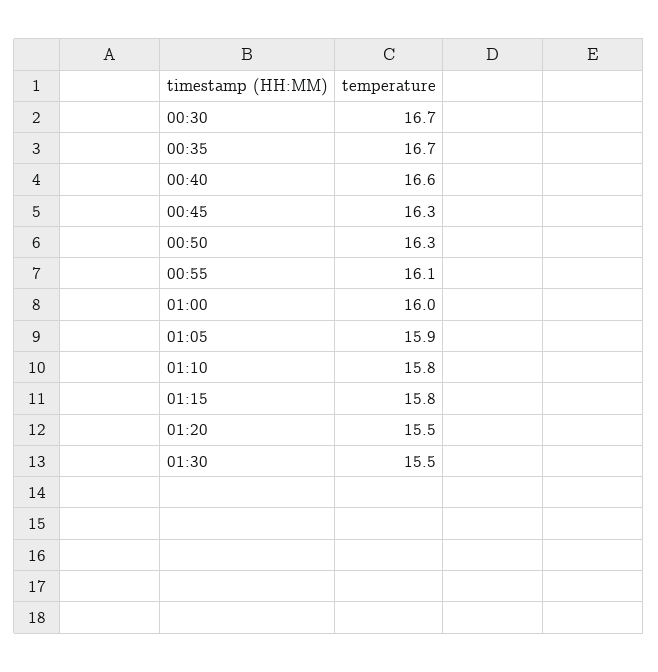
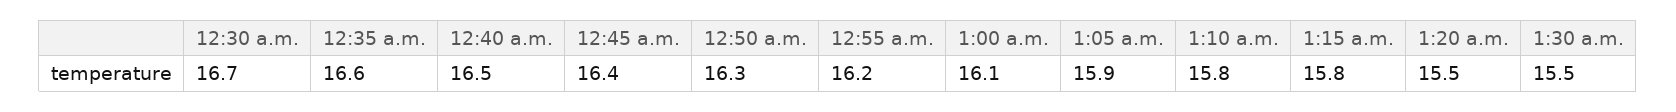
00:35: 16.7 -> 16.6
00:40: 16.6 -> 16.5
00:45: 16.3 -> 16.4
00:55: 16.1 -> 16.2
01:00: 16 -> 16.1

